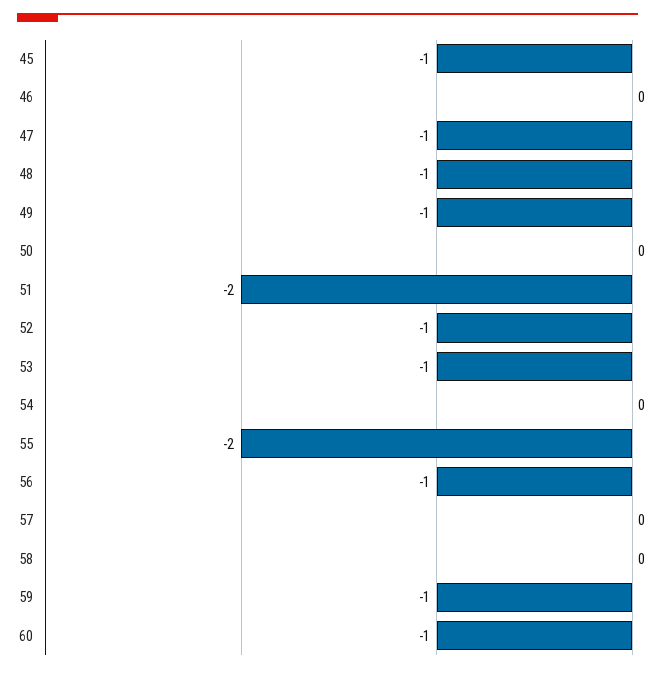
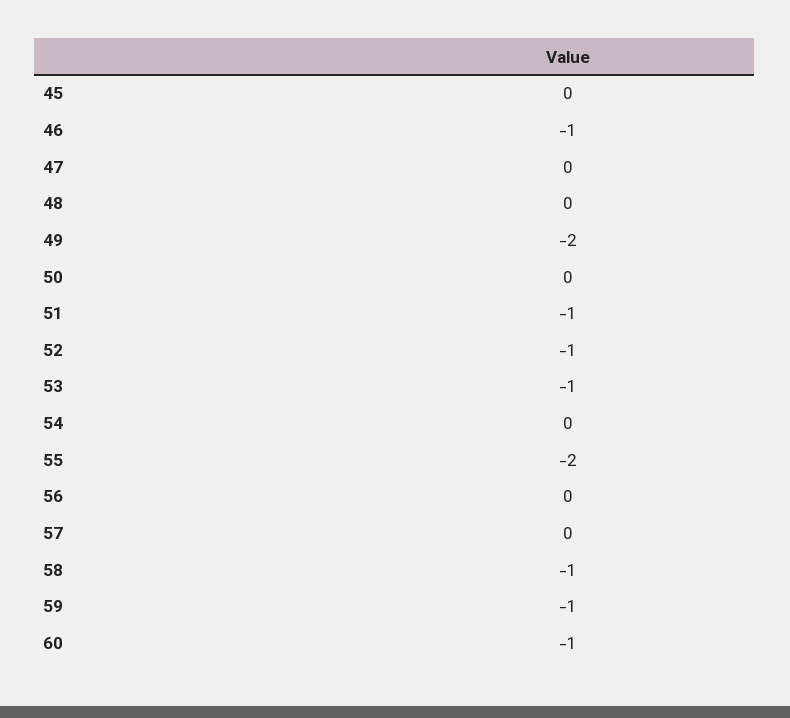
45: -1 -> 0
46: 0 -> -1
47: -1 -> 0
48: -1 -> 0
49: -1 -> -2
51: -2 -> -1
56: -1 -> 0
58: 0 -> -1

